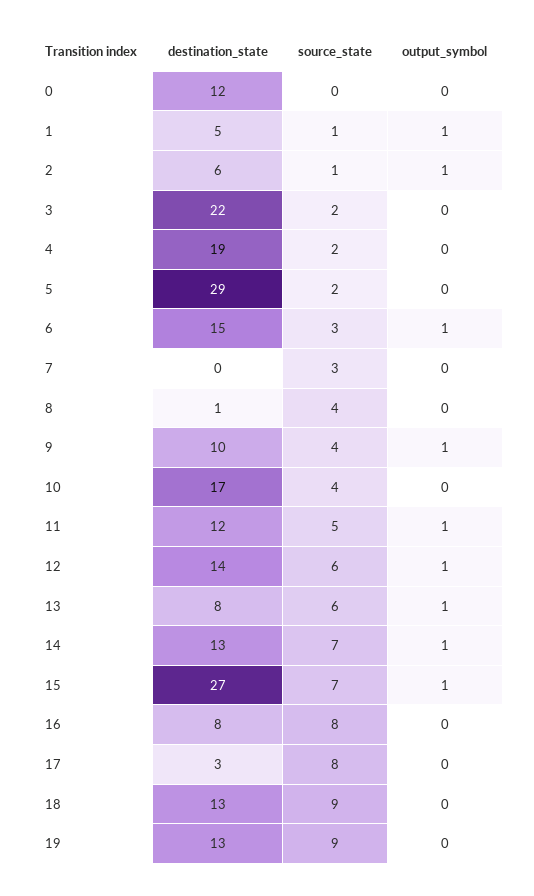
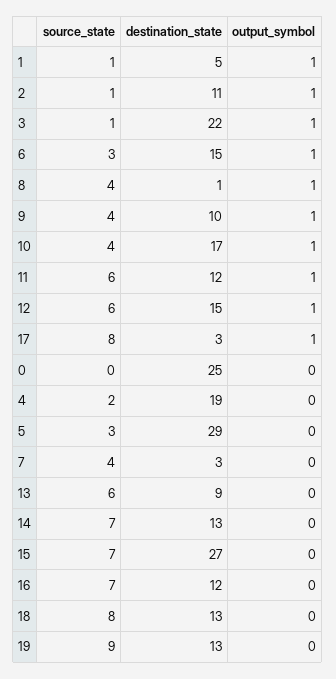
destination_state, 0: 12 -> 25
destination_state, 2: 6 -> 11
source_state, 3: 2 -> 1
output_symbol, 3: 0 -> 1
source_state, 5: 2 -> 3
destination_state, 7: 0 -> 3
source_state, 7: 3 -> 4
output_symbol, 8: 0 -> 1
output_symbol, 10: 0 -> 1
source_state, 11: 5 -> 6
destination_state, 12: 14 -> 15
destination_state, 13: 8 -> 9
output_symbol, 13: 1 -> 0
output_symbol, 14: 1 -> 0
output_symbol, 15: 1 -> 0
destination_state, 16: 8 -> 12
source_state, 16: 8 -> 7
output_symbol, 17: 0 -> 1
source_state, 18: 9 -> 8

